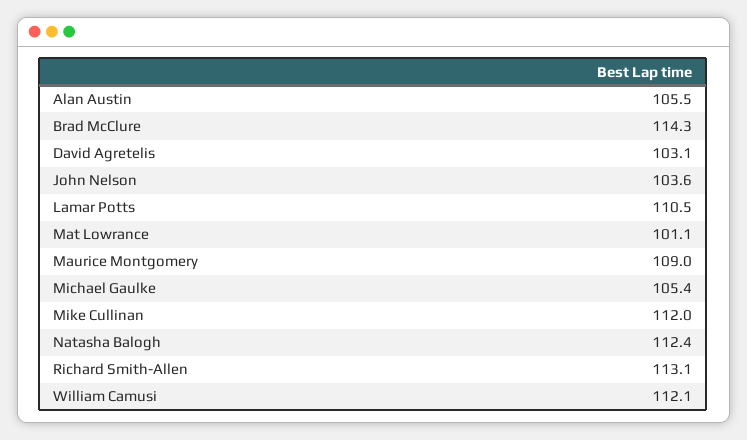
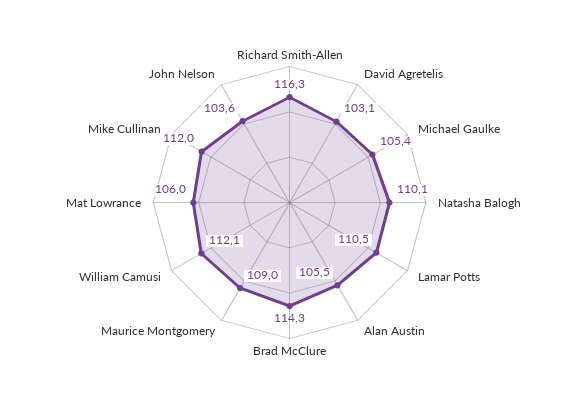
Mat Lowrance: 101.1 -> 106
Natasha Balogh: 112.4 -> 110.1
Richard Smith-Allen: 113.1 -> 116.3

